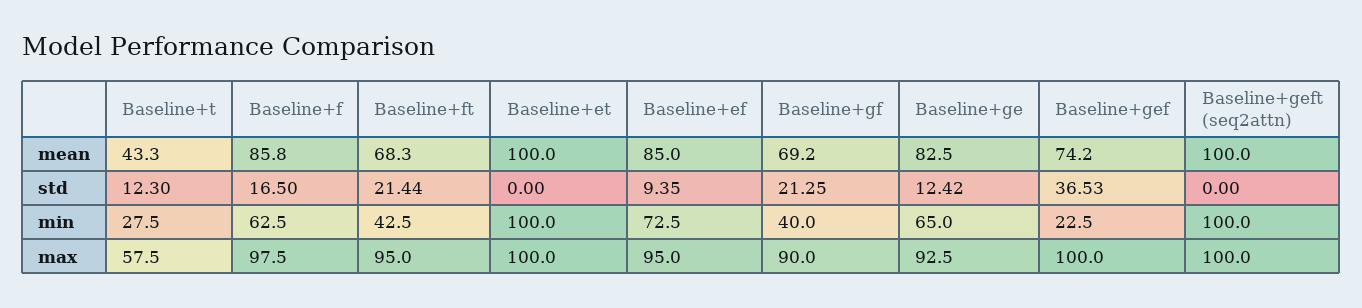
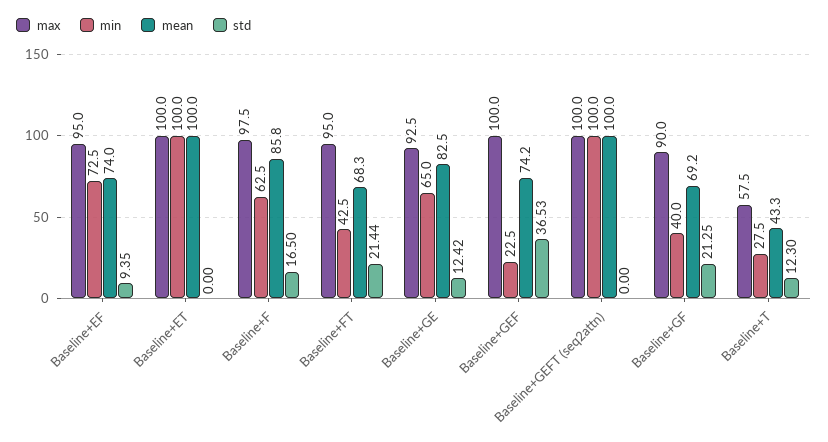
mean, Baseline+ef: 85 -> 74

